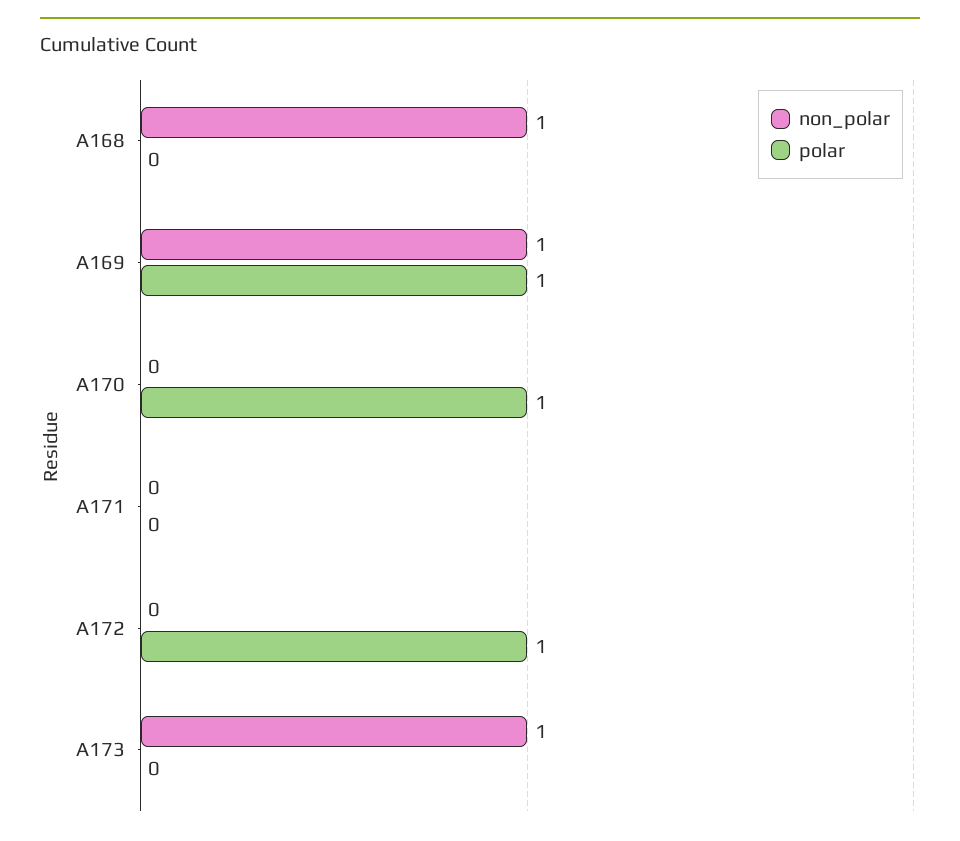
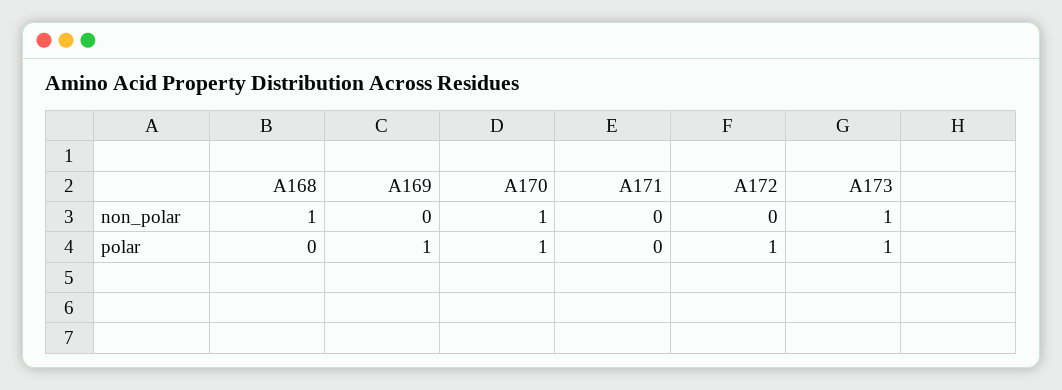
non_polar, A169: 1 -> 0
non_polar, A170: 0 -> 1
polar, A173: 0 -> 1

